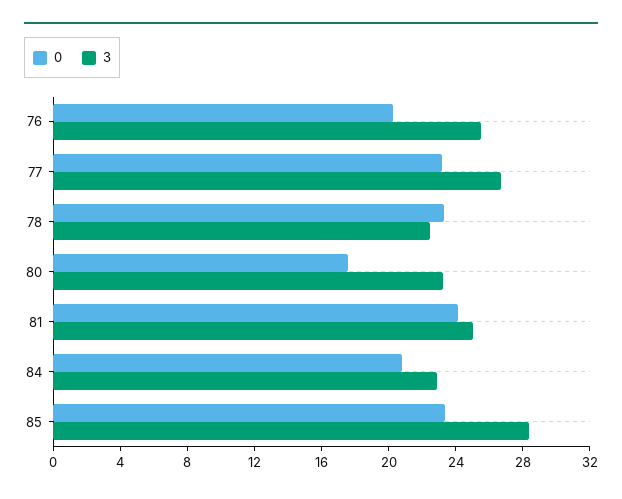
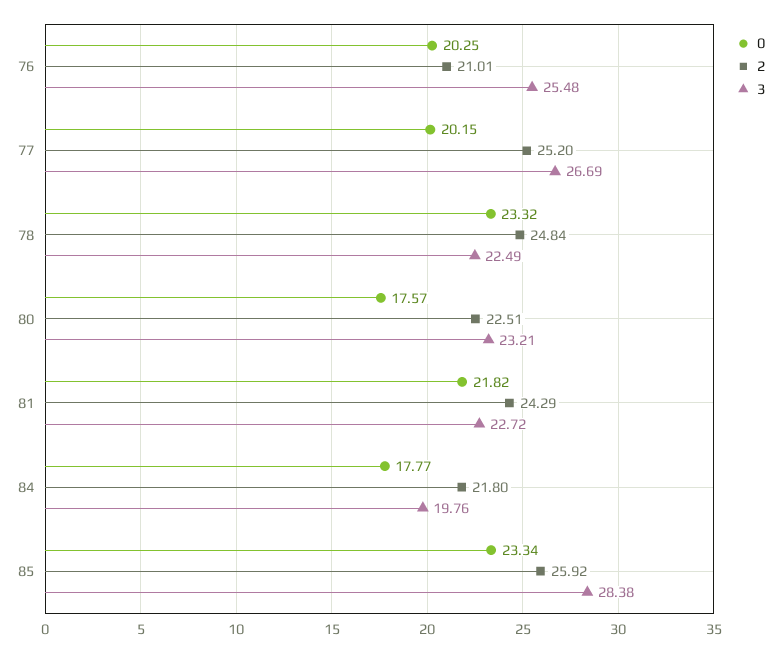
0, 77: 23 -> 20.15
0, 81: 24 -> 21.82
3, 81: 25 -> 22.72
0, 84: 21 -> 17.77
3, 84: 23 -> 19.76
2, 76: none -> 21.01
2, 77: none -> 25.2
2, 78: none -> 24.84
2, 80: none -> 22.51
2, 81: none -> 24.29
2, 84: none -> 21.8
2, 85: none -> 25.92

